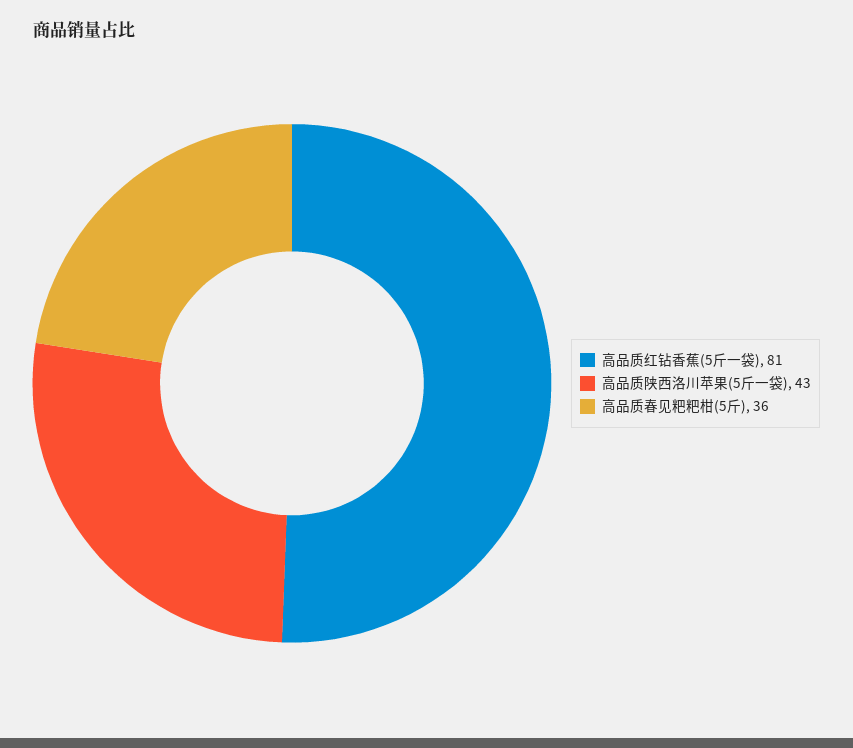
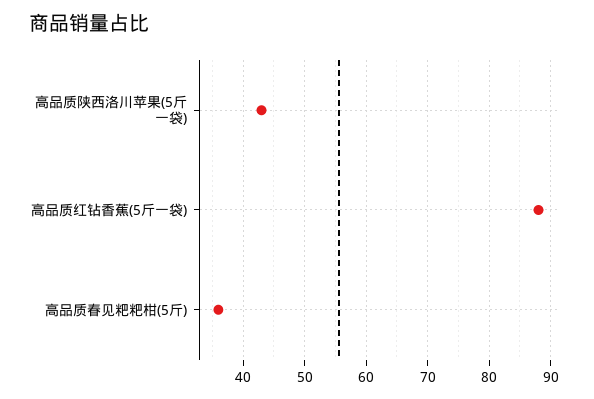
高品质红钻香蕉(5斤一袋): 81 -> 88

